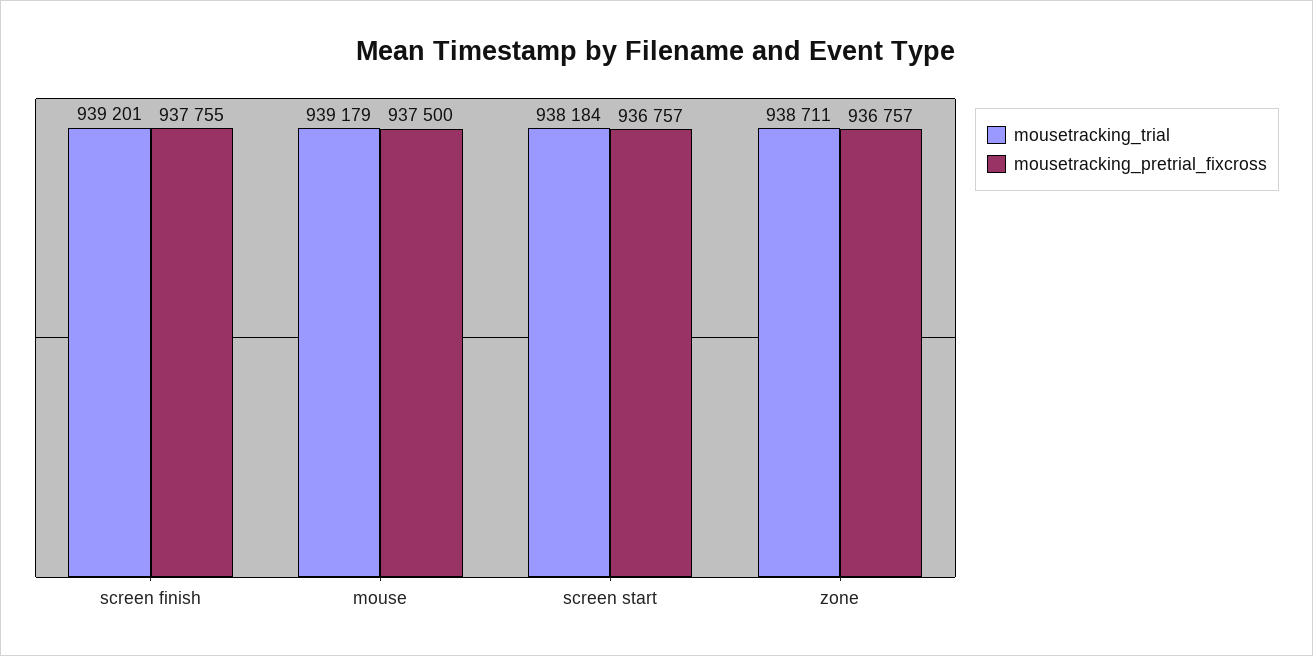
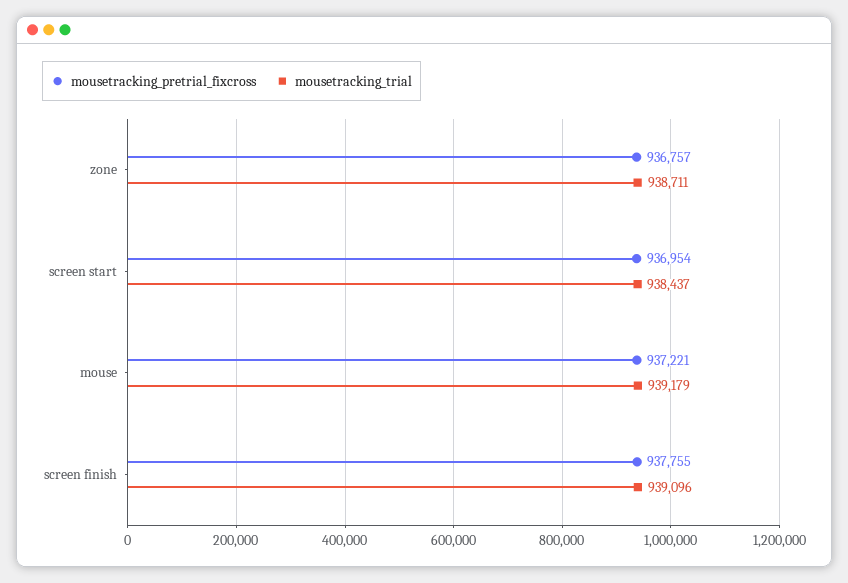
mousetracking_trial, screen finish: 939201 -> 939096
mousetracking_pretrial_fixcross, mouse: 937500 -> 937221
mousetracking_trial, screen start: 938184 -> 938437
mousetracking_pretrial_fixcross, screen start: 936757 -> 936954

